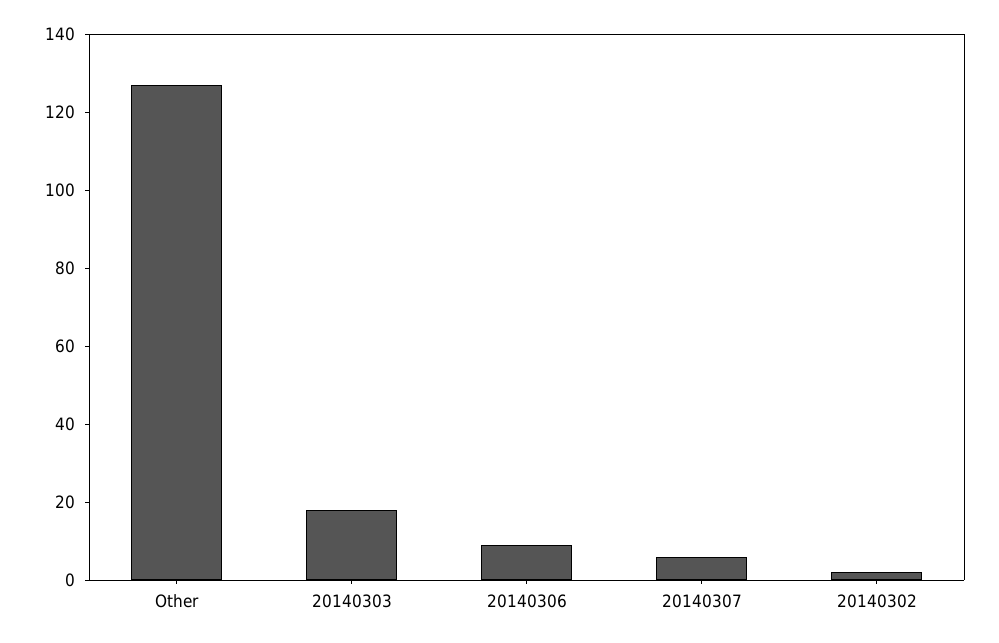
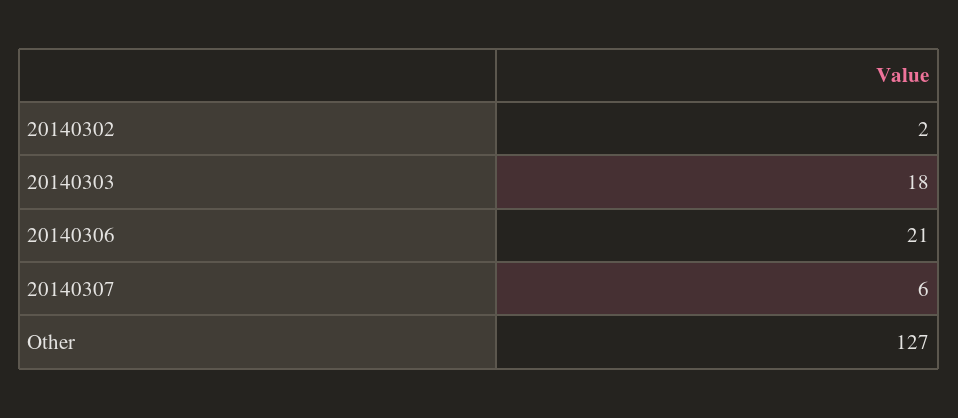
20140306: 10 -> 21

